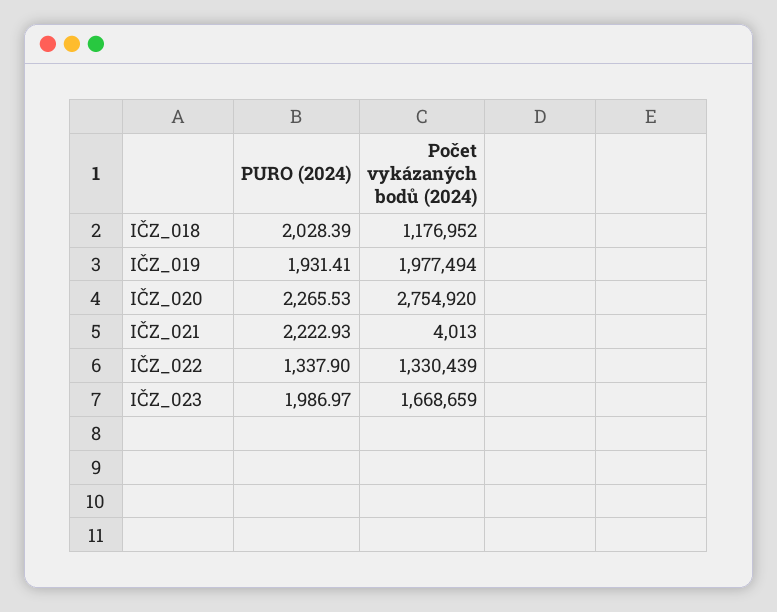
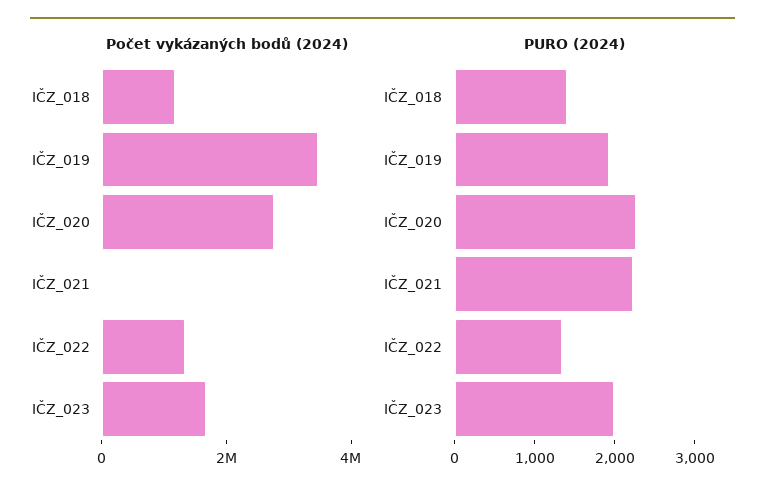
PURO (2024), IČZ_018: 2028.39 -> 1400
Počet vykázaných bodů (2024), IČZ_019: 1977494 -> 3500000

